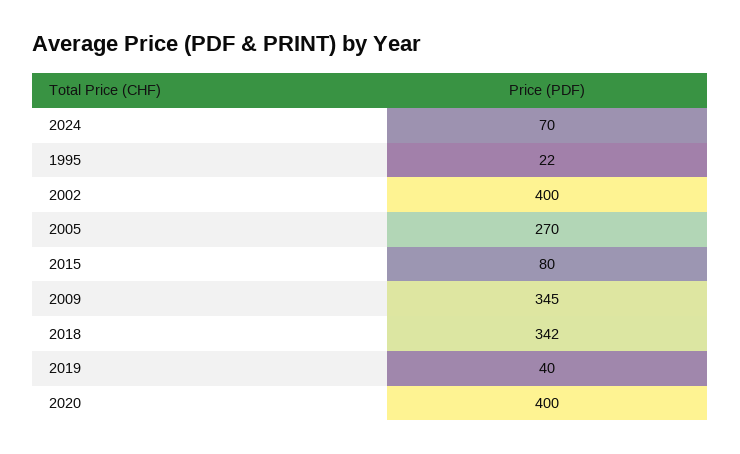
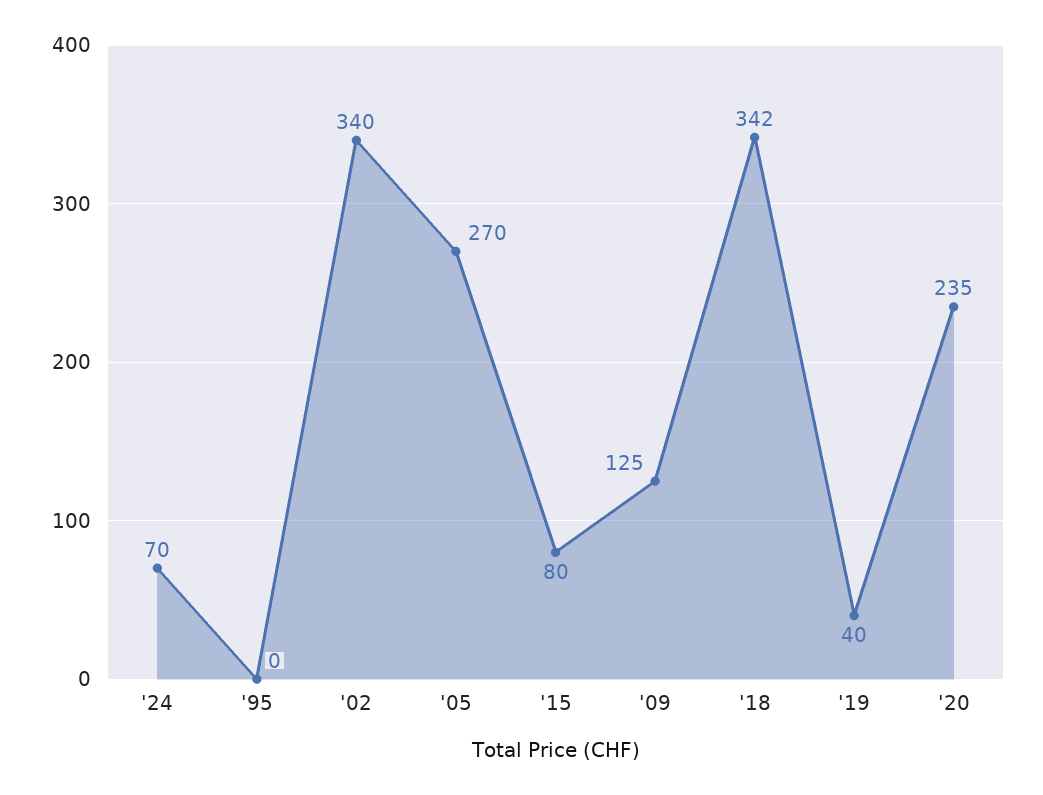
1995: 22 -> 0
2002: 400 -> 340
2009: 345 -> 125
2020: 400 -> 235

